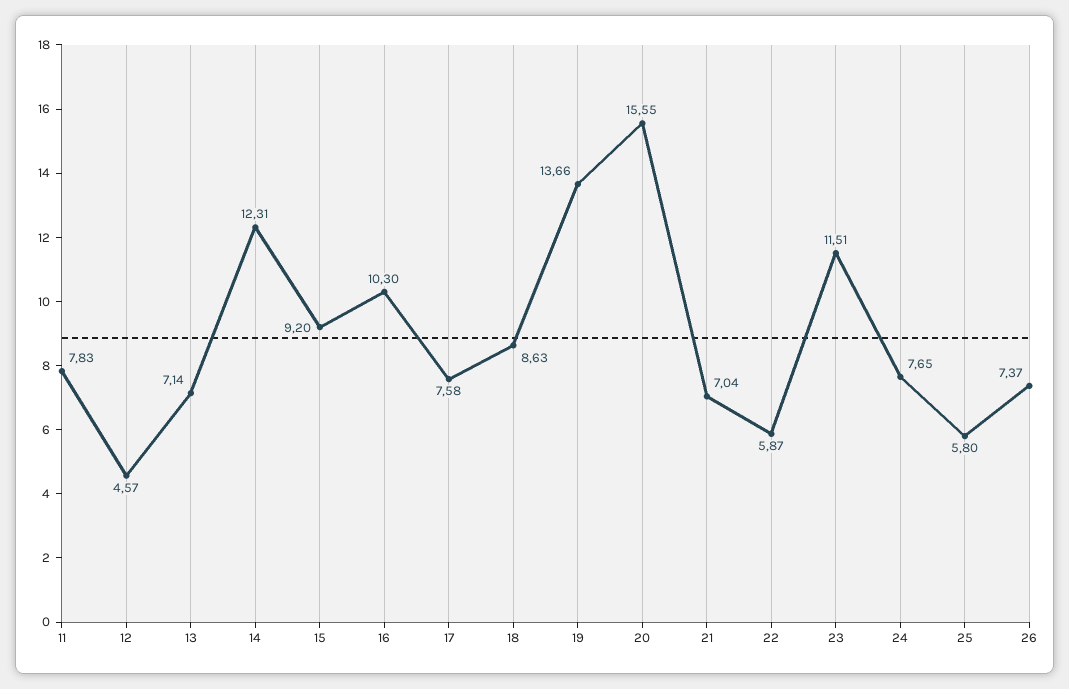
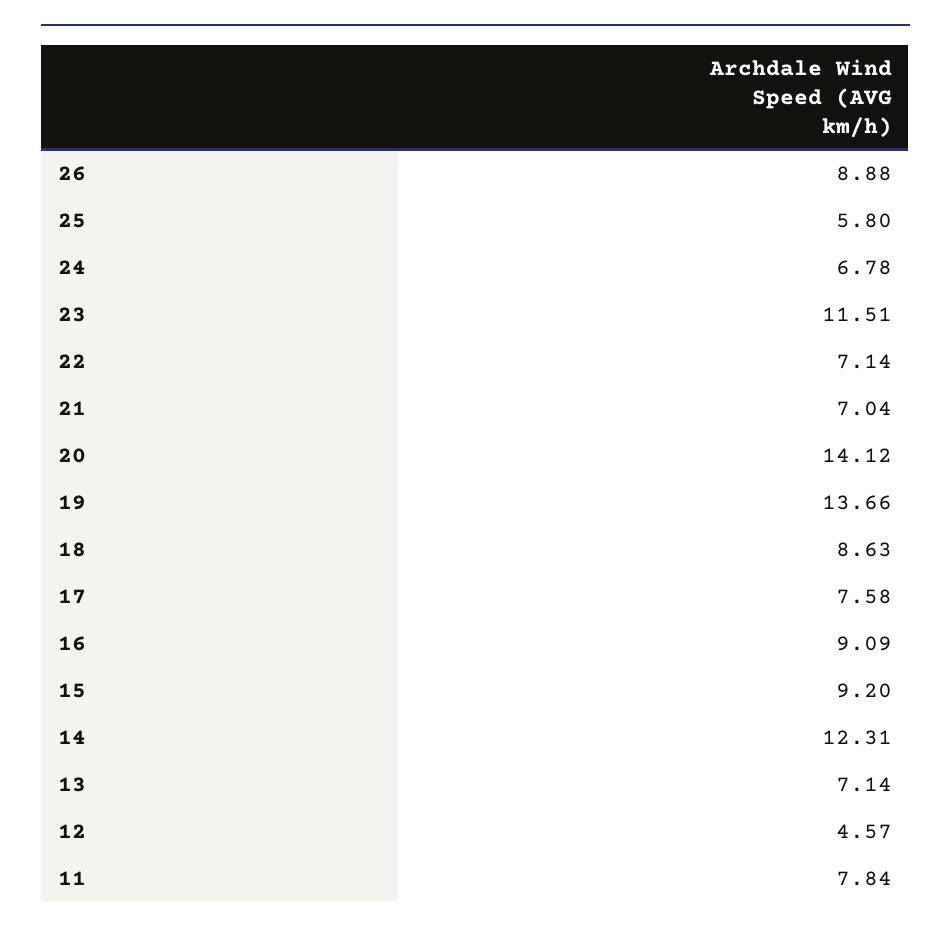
11: 7.83 -> 7.84
16: 10.3 -> 9.09
20: 15.55 -> 14.12
22: 5.87 -> 7.14
24: 7.65 -> 6.78
26: 7.37 -> 8.88

